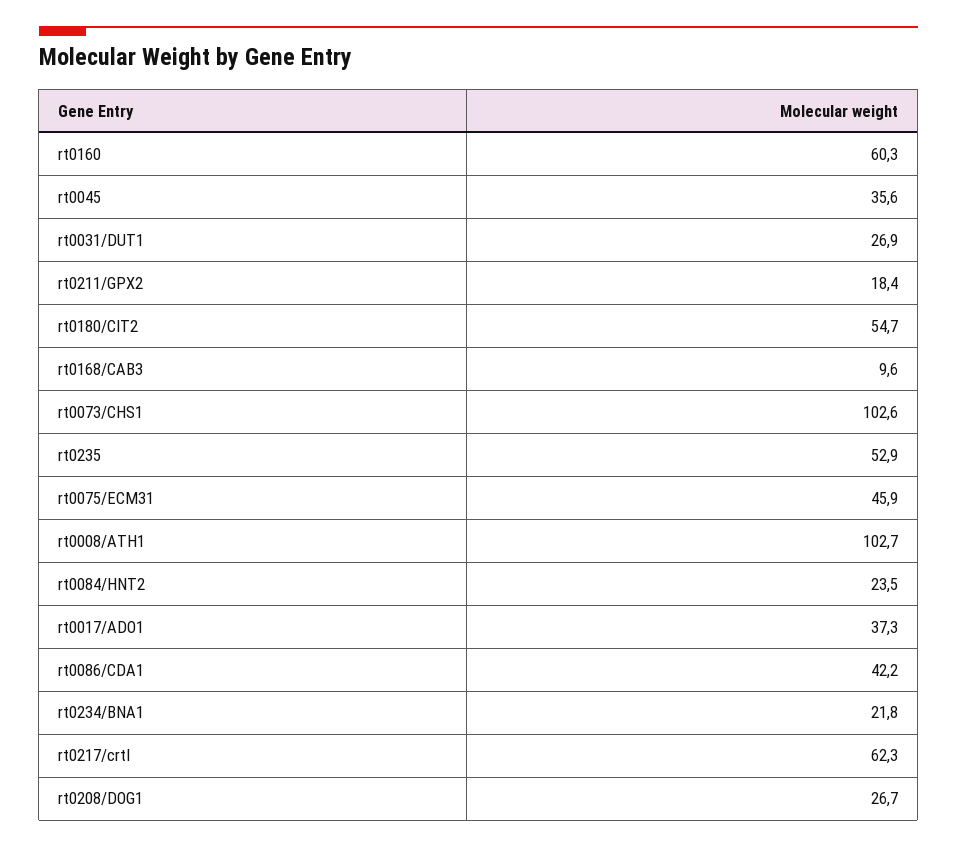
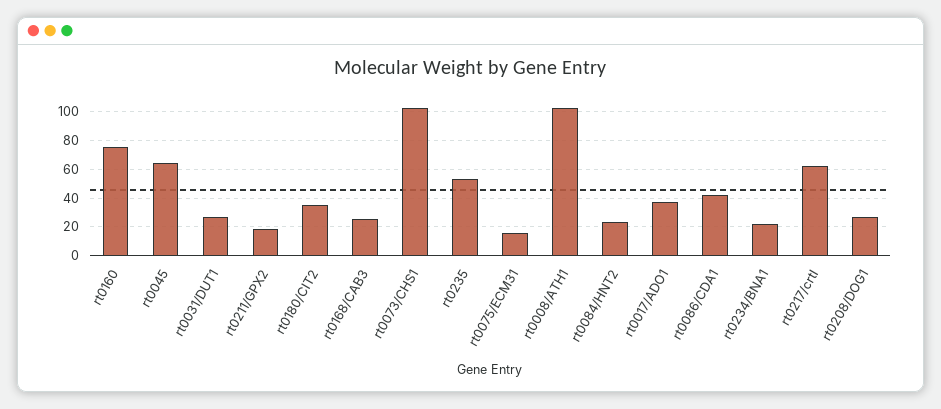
rt0160: 60.3 -> 75
rt0045: 35.6 -> 65
rt0180/CIT2: 54.7 -> 35
rt0168/CAB3: 9.6 -> 25
rt0075/ECM31: 45.9 -> 15

